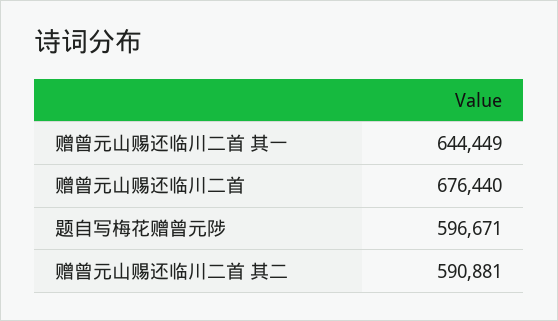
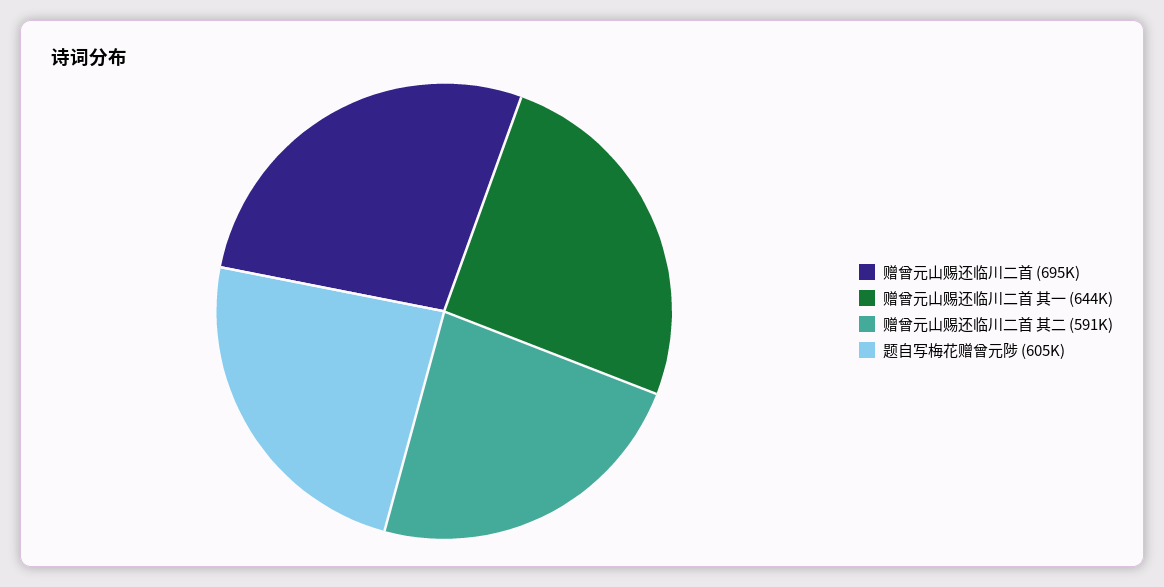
赠曾元山赐还临川二首: 676440 -> 695000
题自写梅花赠曾元陟: 596671 -> 605000

